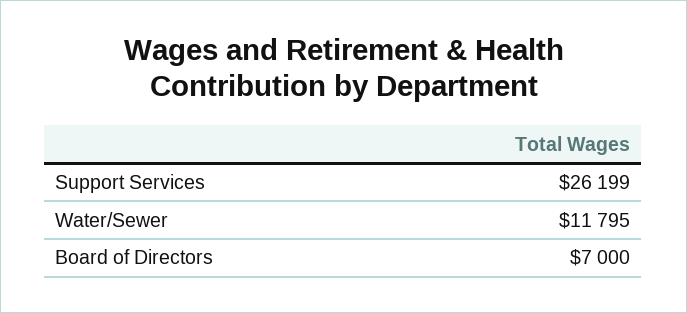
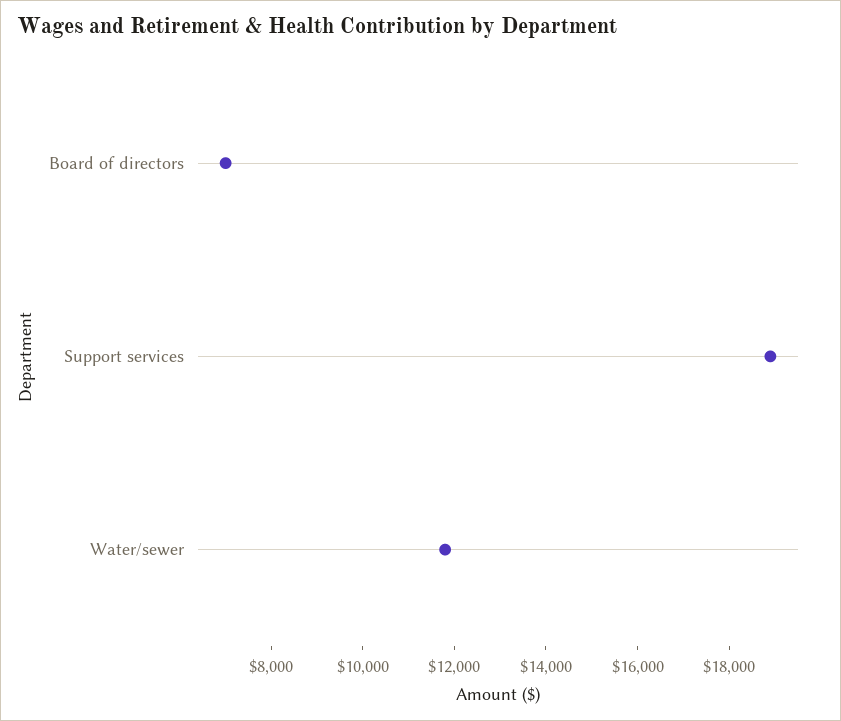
Support Services: 26199 -> 19000

